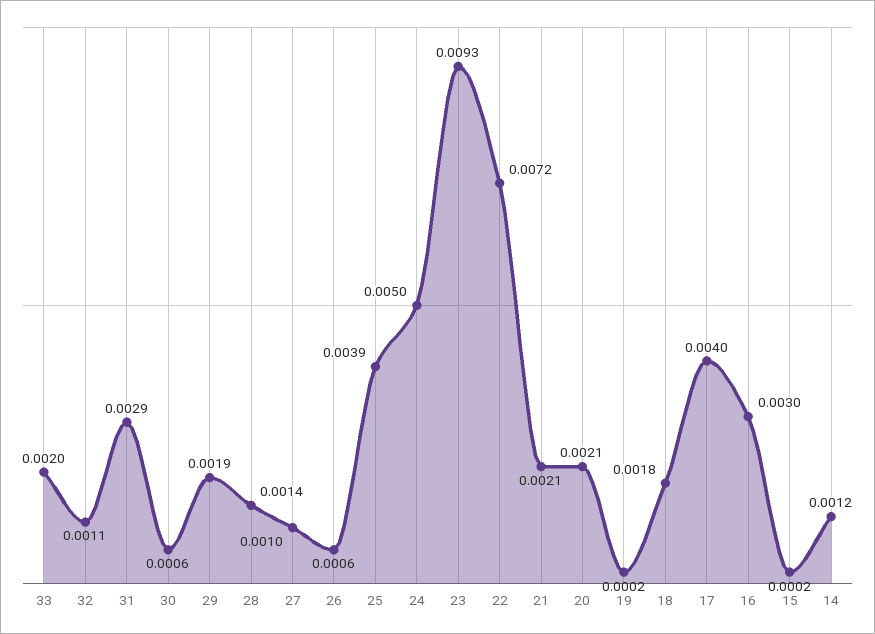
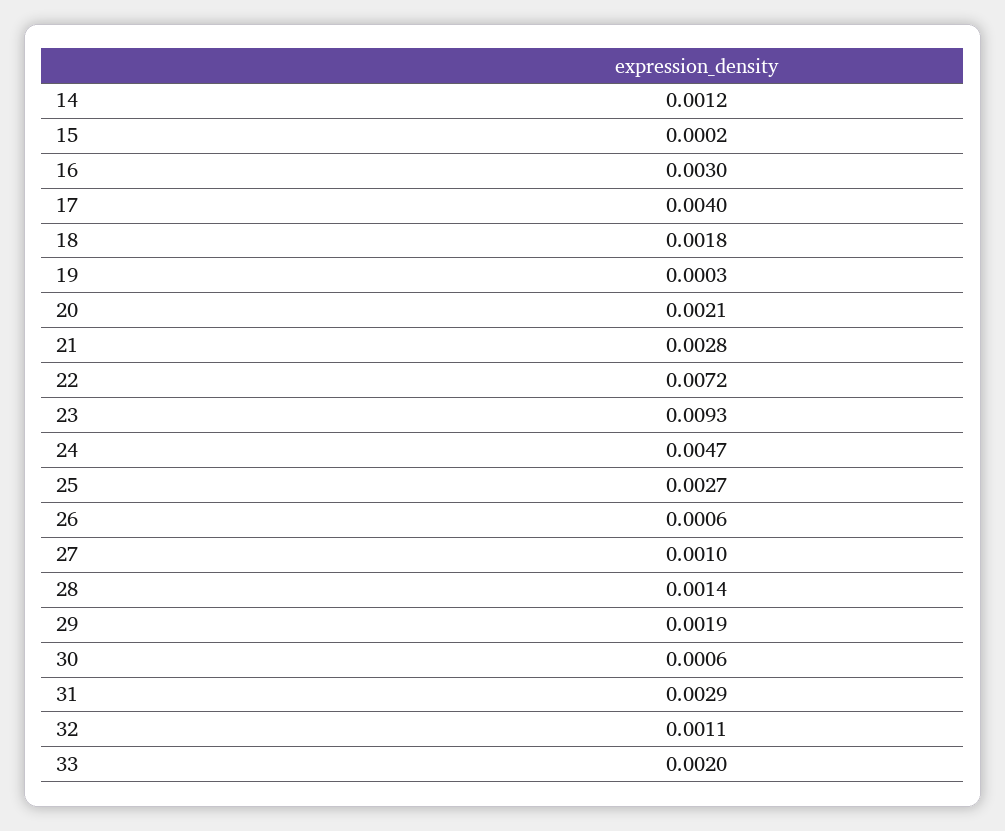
25: 0.0039 -> 0.0027
24: 0.005 -> 0.0047
21: 0.0021 -> 0.0028
19: 0.0002 -> 0.0003

